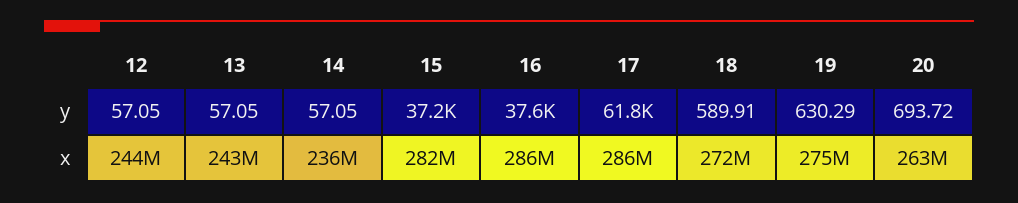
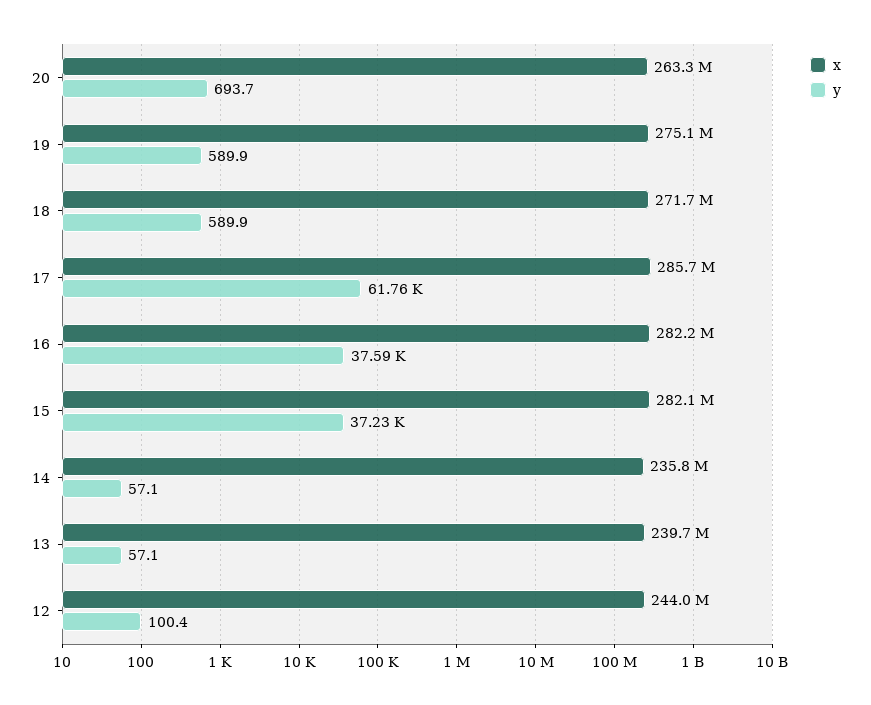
y, 12: 57.05 -> 100.4
y, 19: 630.29 -> 589.9
x, 13: 243000000 -> 239700000
x, 16: 286000000 -> 282200000

